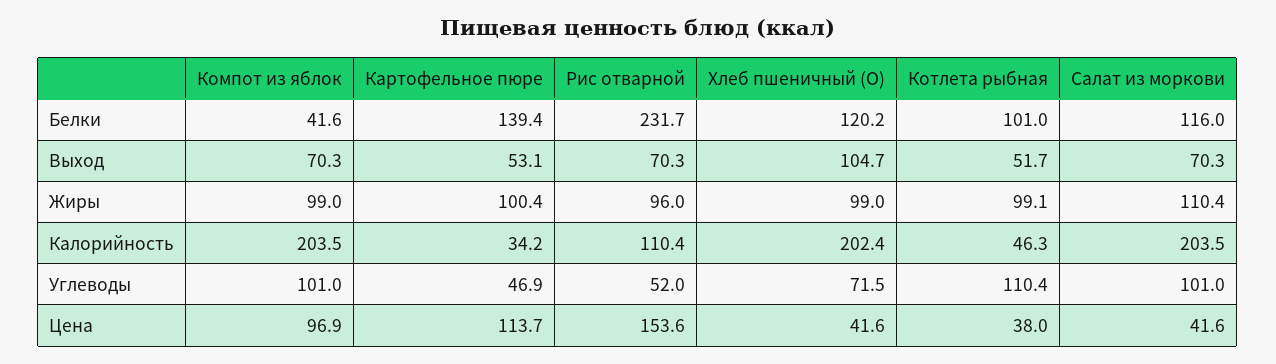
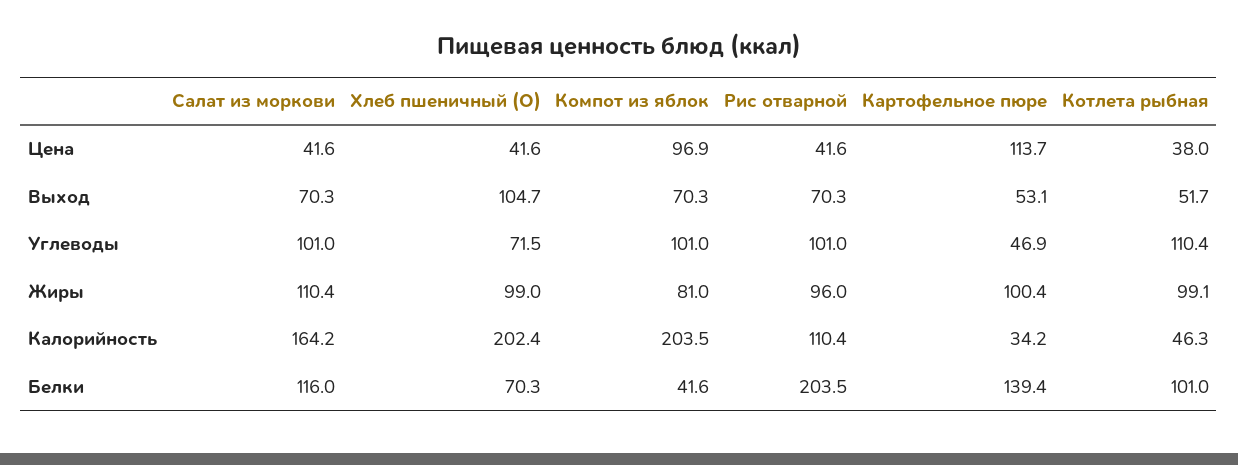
Рис отварной, Белки: 231.7 -> 203.5
Хлеб пшеничный (О), Белки: 120.2 -> 70.3
Компот из яблок, Жиры: 99 -> 81
Салат из моркови, Калорийность: 203.5 -> 164.2
Рис отварной, Углеводы: 52 -> 101
Рис отварной, Цена: 153.6 -> 41.6

